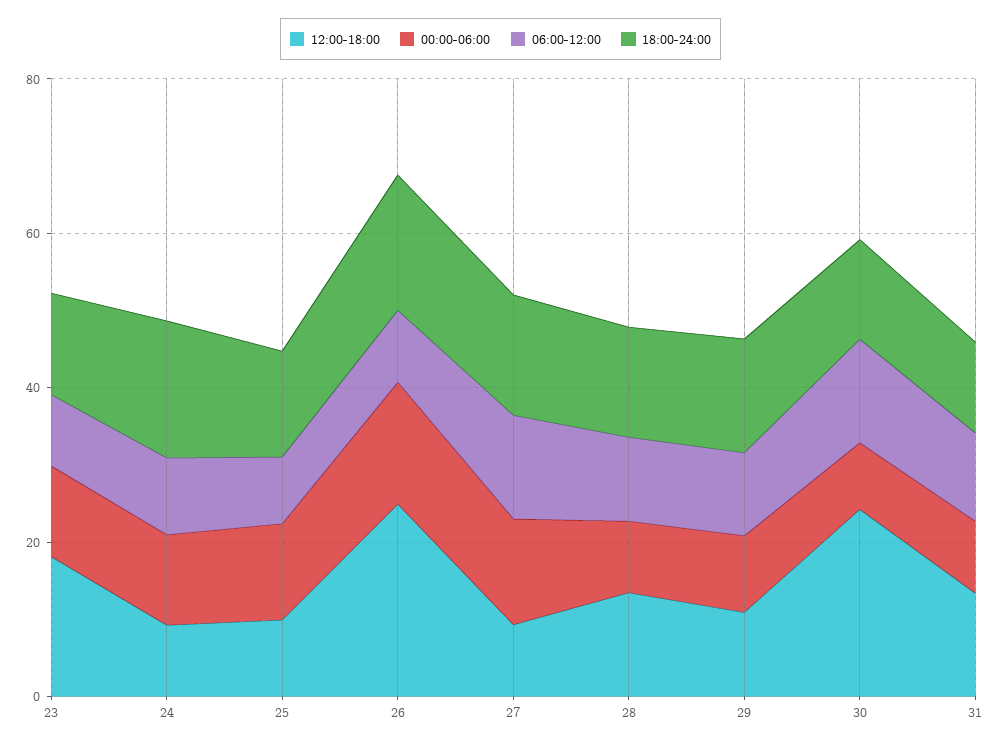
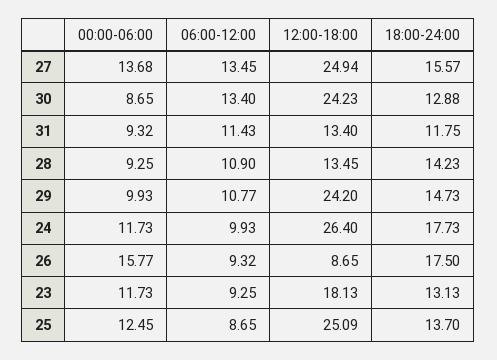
12:00-18:00, 24: 10 -> 26.4
12:00-18:00, 25: 10 -> 25.09
12:00-18:00, 26: 25 -> 8.65
12:00-18:00, 27: 10 -> 24.94
12:00-18:00, 29: 10 -> 24.2

